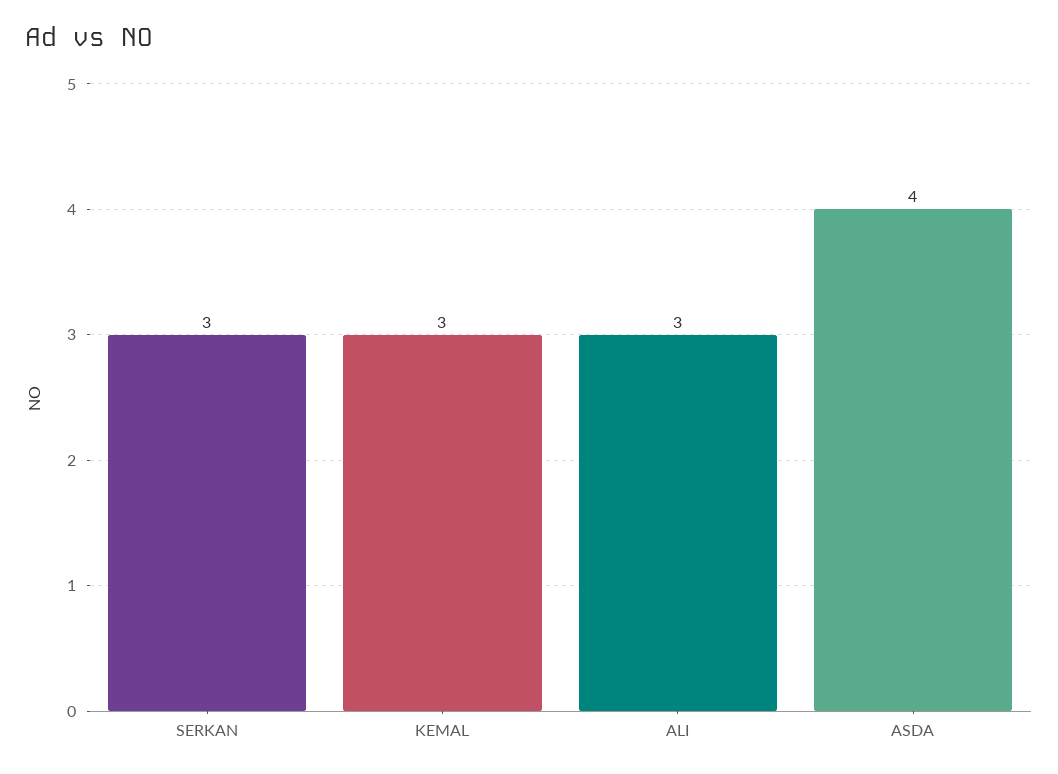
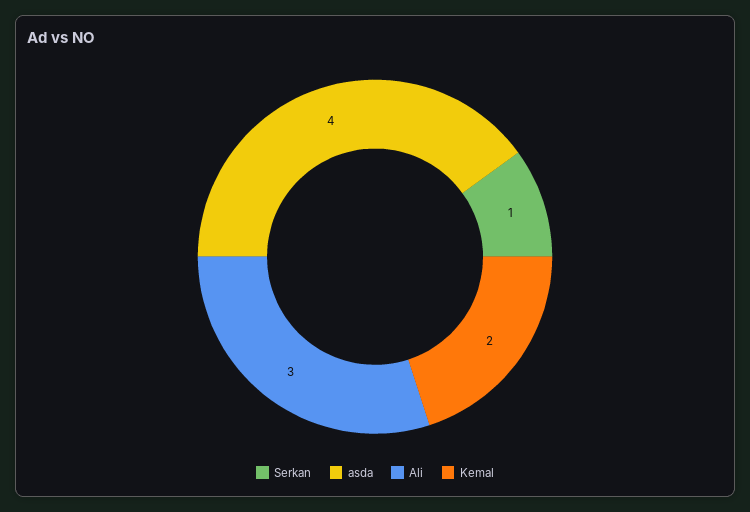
SERKAN: 3 -> 1
KEMAL: 3 -> 2

